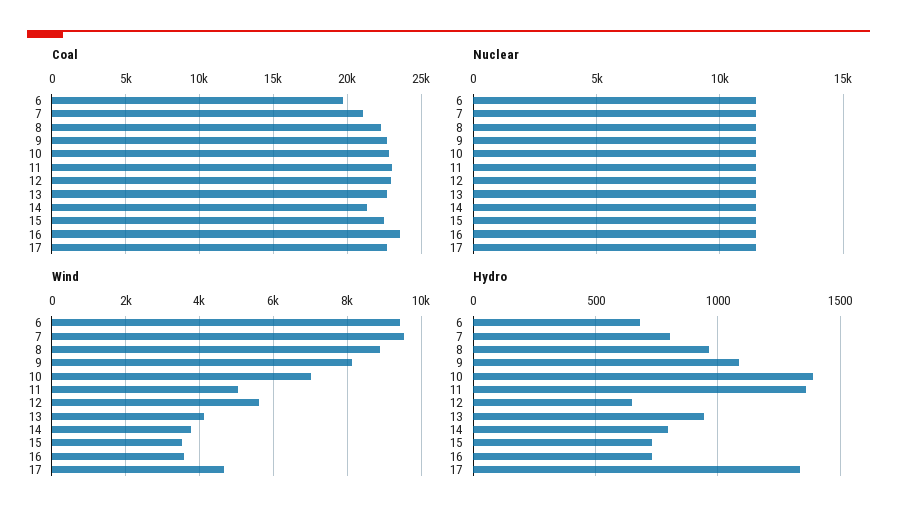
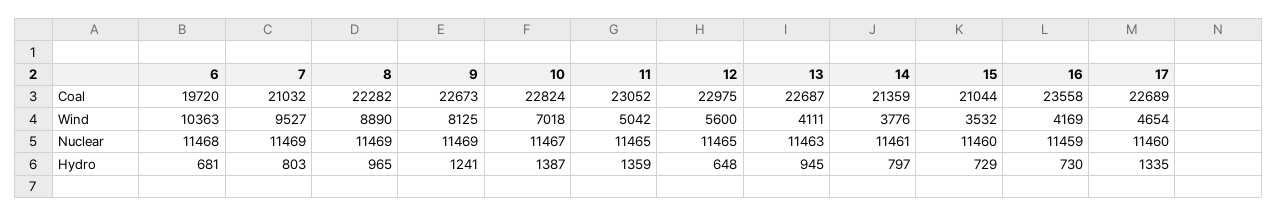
Coal, 15: 22500 -> 21044
Wind, 6: 9400 -> 10363
Wind, 16: 3600 -> 4169
Hydro, 9: 1100 -> 1241

